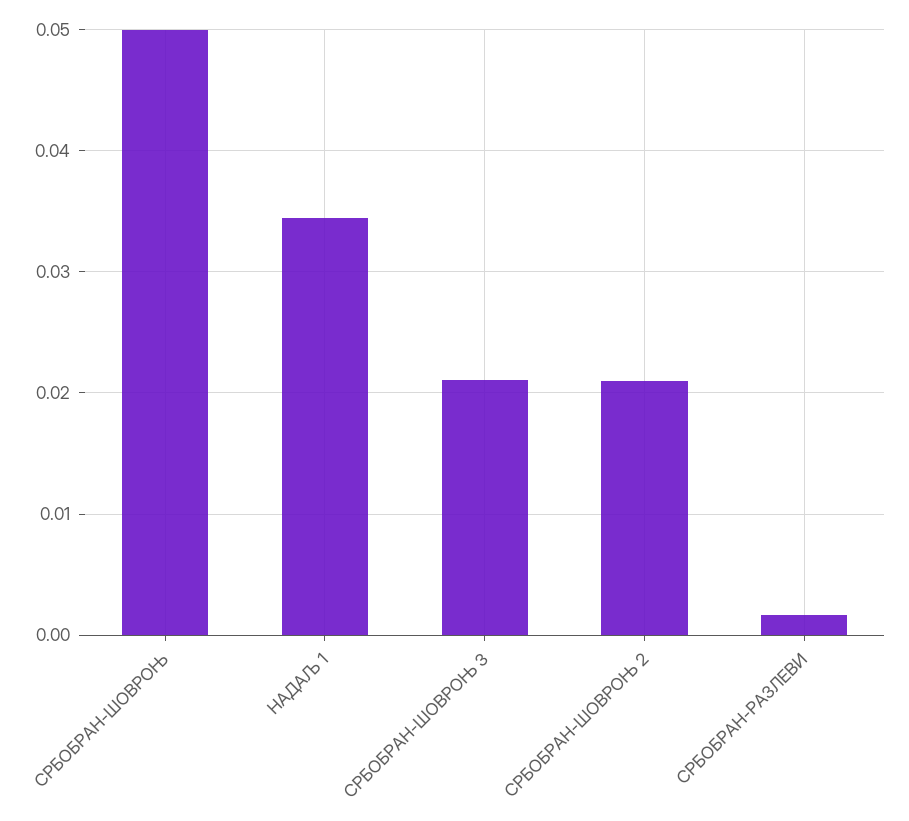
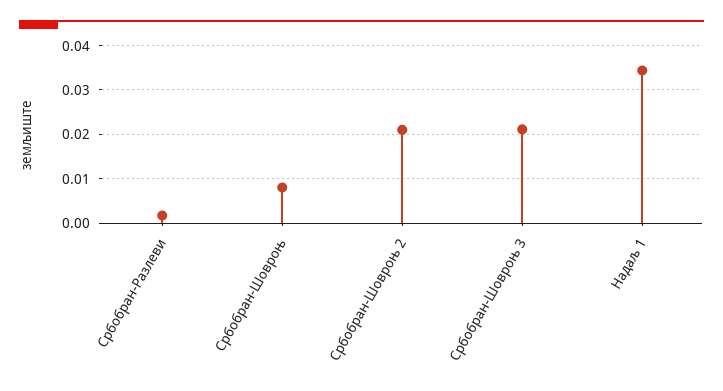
СРБОБРАН-ШОВРОЊ: 0.05 -> 0.008

